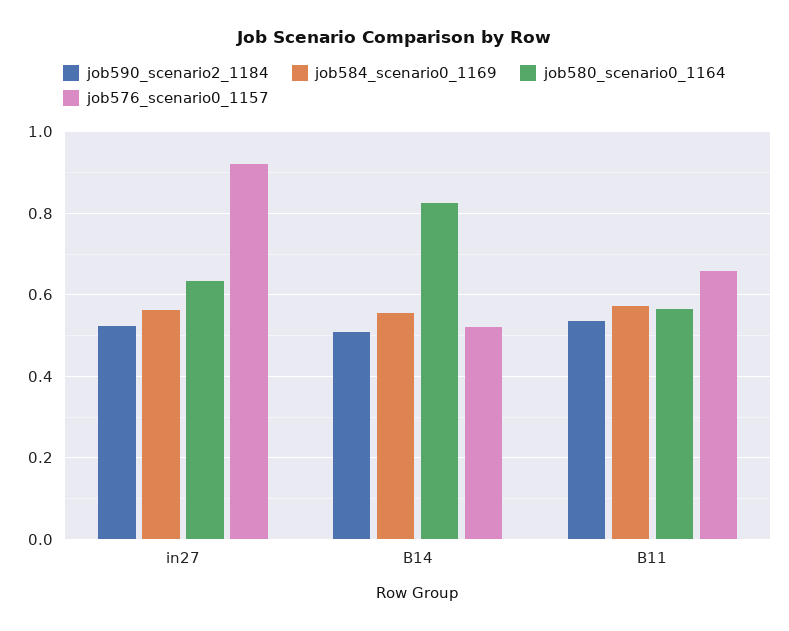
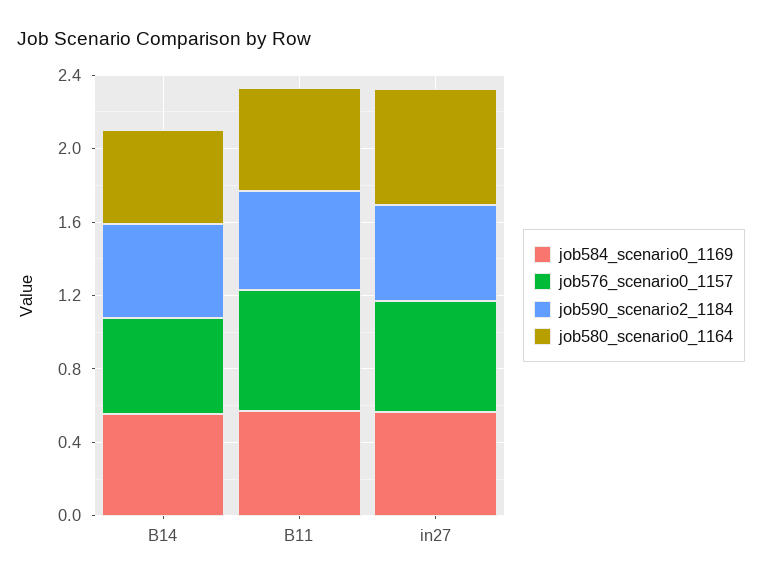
job576_scenario0_1157, in27: 0.92 -> 0.6
job580_scenario0_1164, B14: 0.82 -> 0.5

